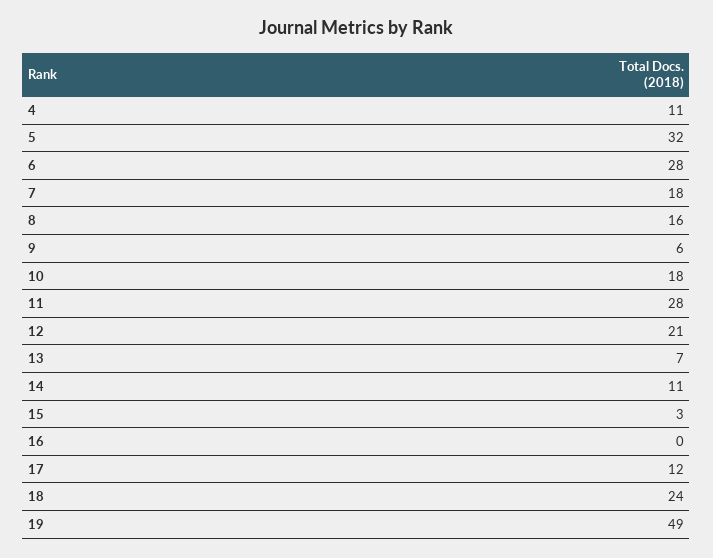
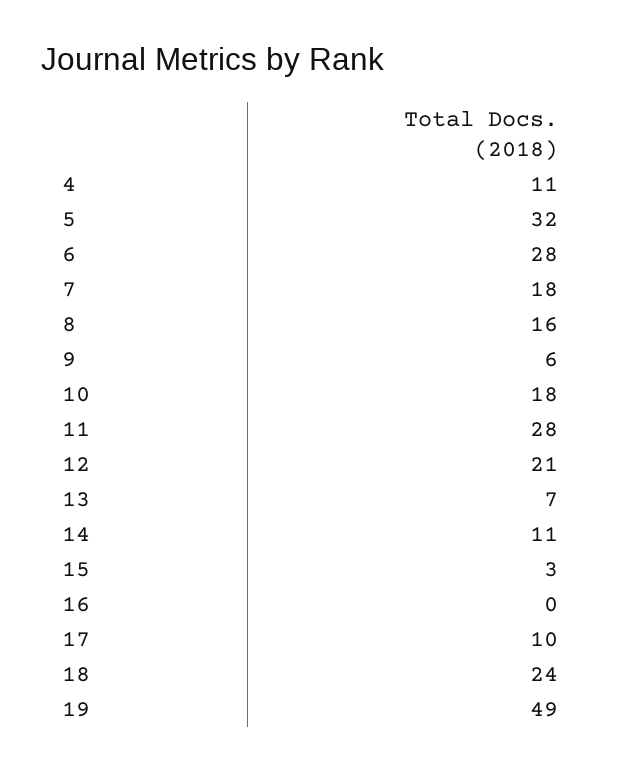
17: 12 -> 10

